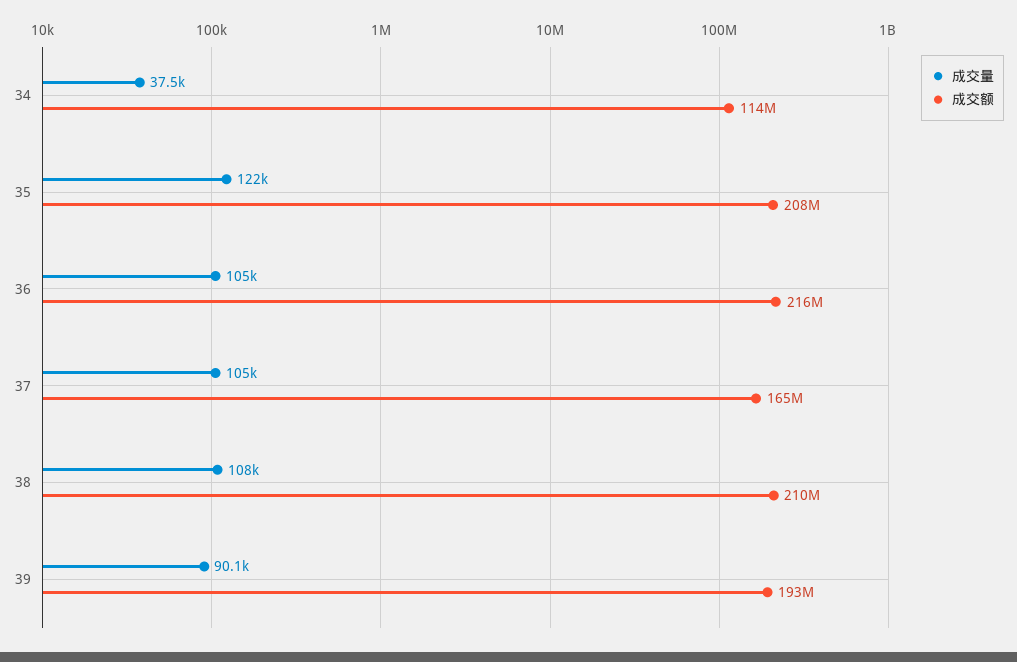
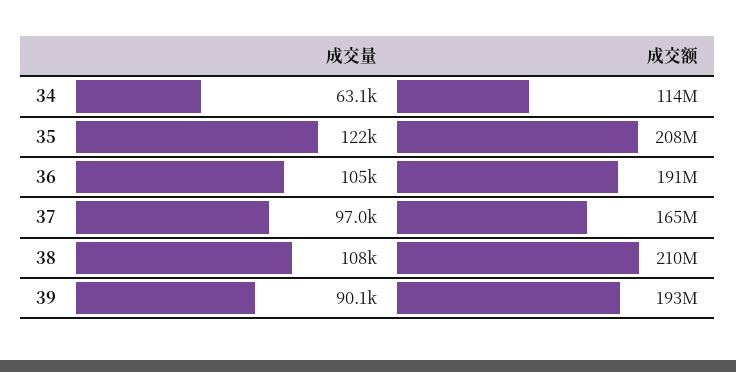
成交量, 34: 37500 -> 63100
成交额, 36: 216000000 -> 191000000
成交量, 37: 105000 -> 97000

